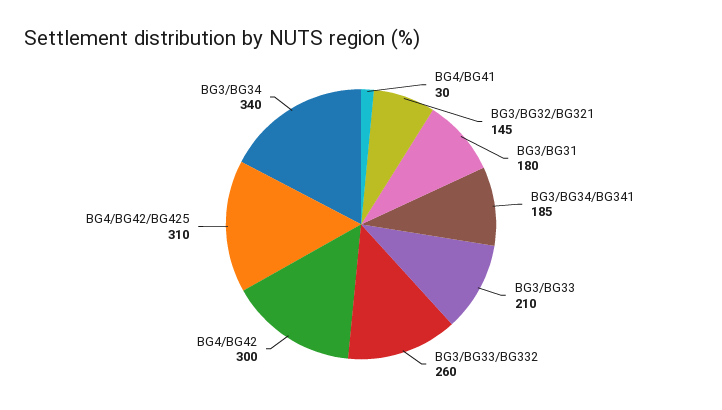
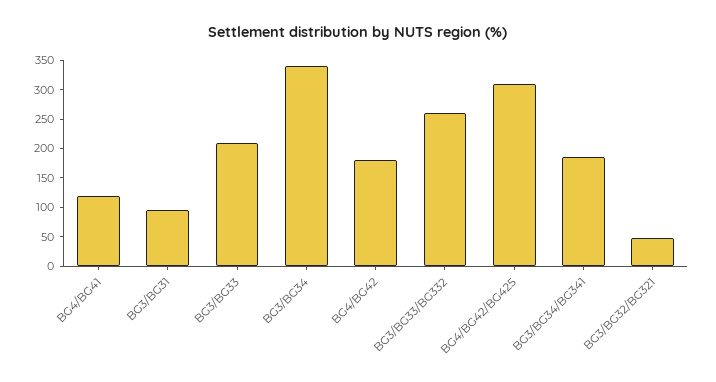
BG4/BG41: 30 -> 125
BG3/BG32/BG321: 145 -> 50
BG3/BG31: 180 -> 100
BG4/BG42: 300 -> 175

